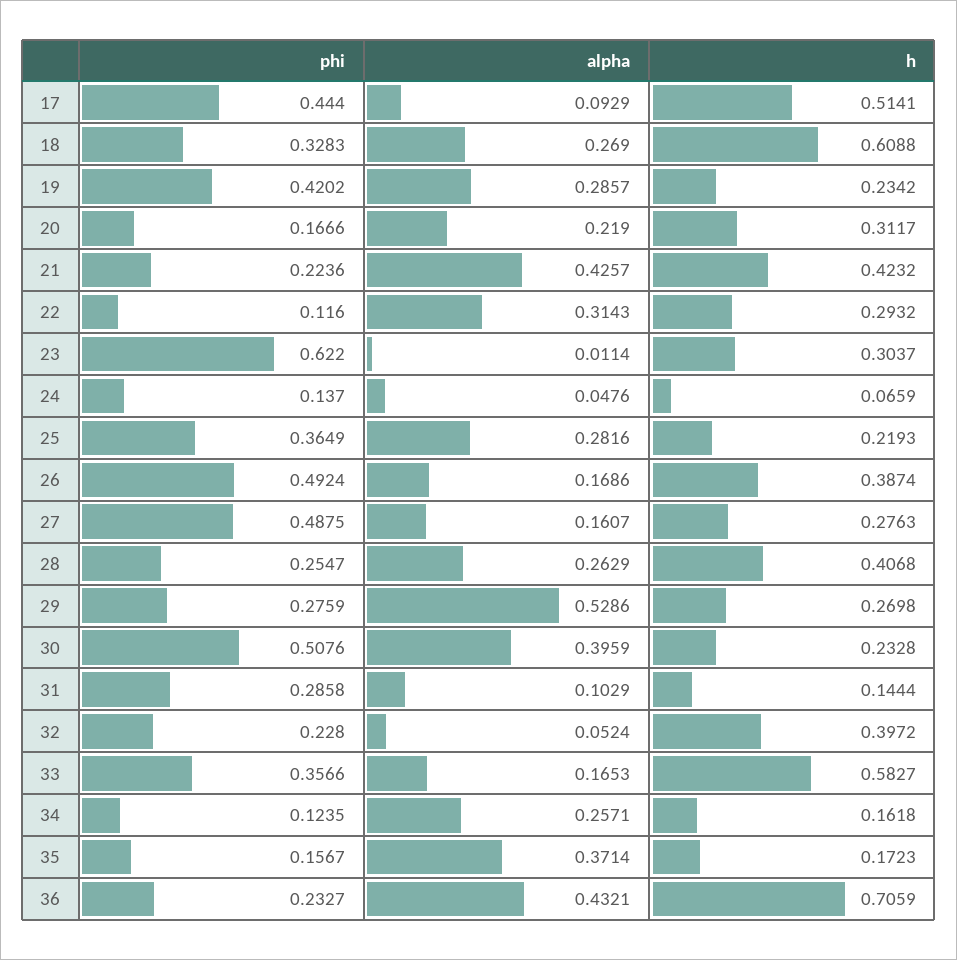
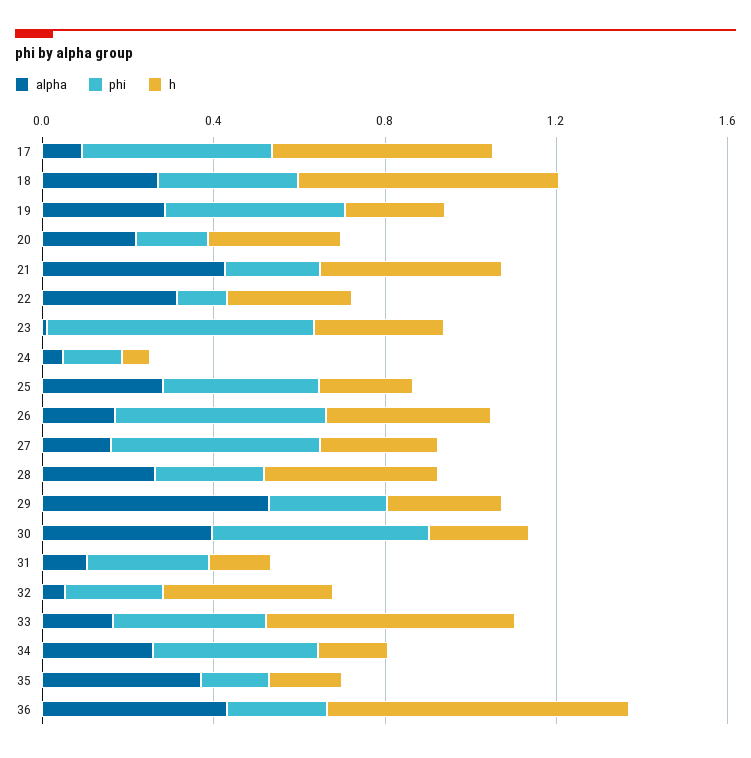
phi, 34: 0.1235 -> 0.4

